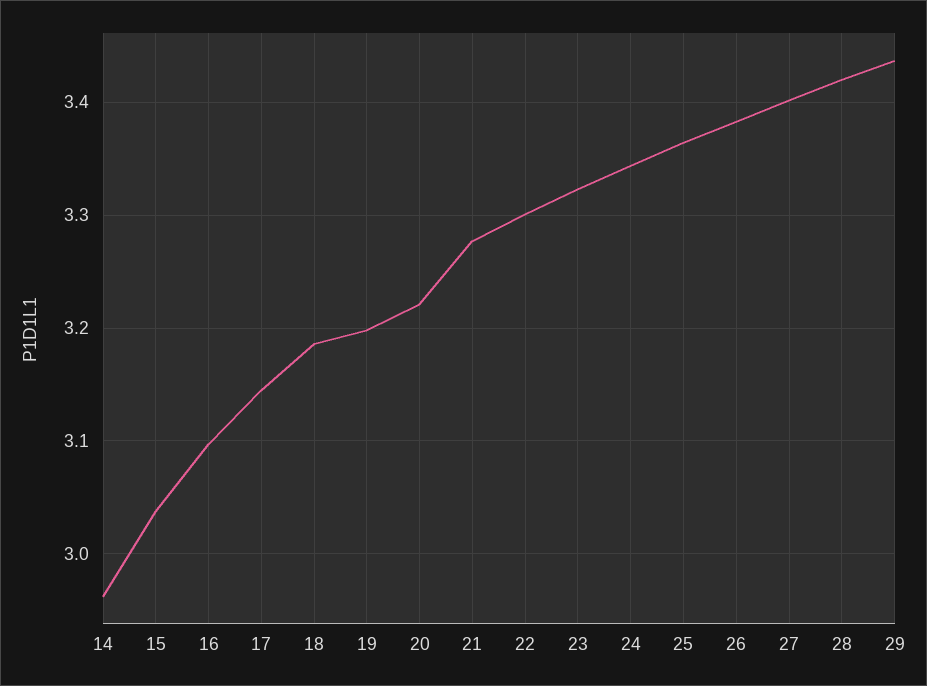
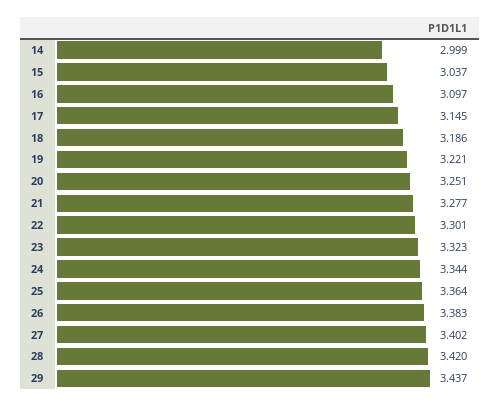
14: 2.96 -> 2.999
19: 3.2 -> 3.221
20: 3.22 -> 3.251

